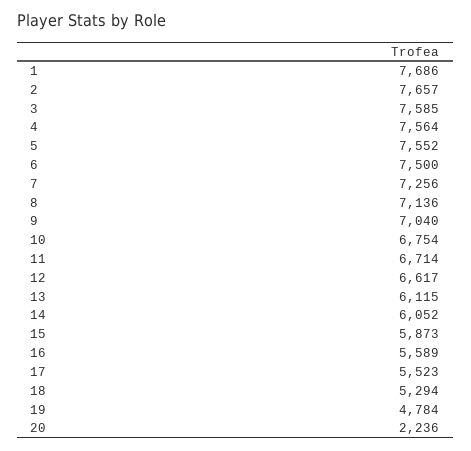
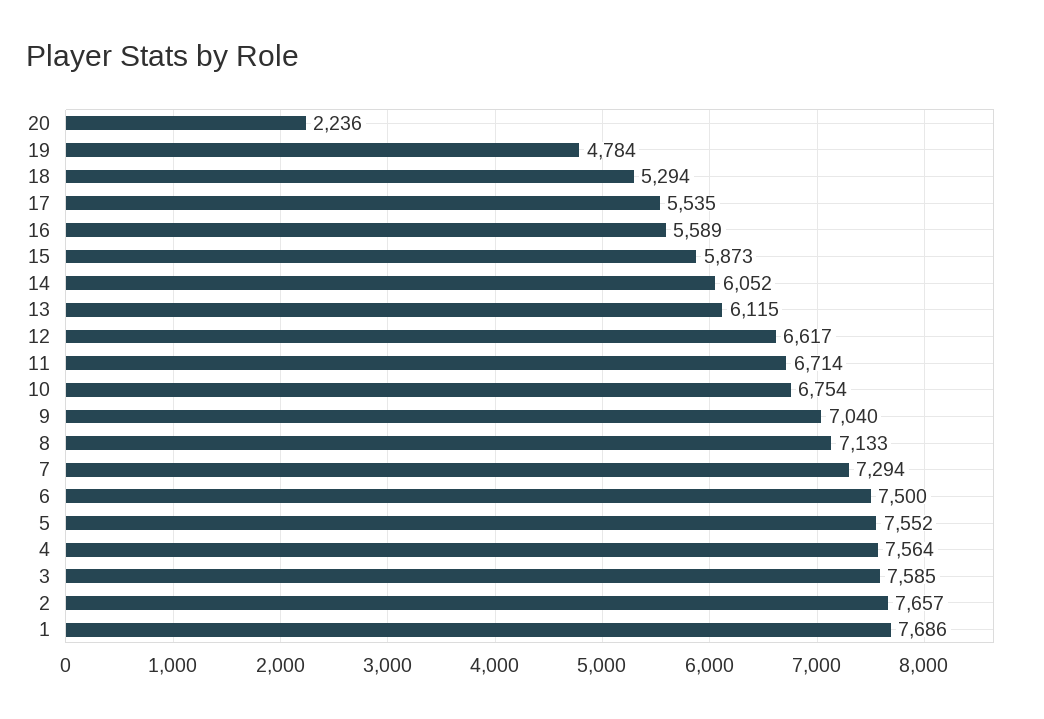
7: 7256 -> 7294
8: 7136 -> 7133
17: 5523 -> 5535

